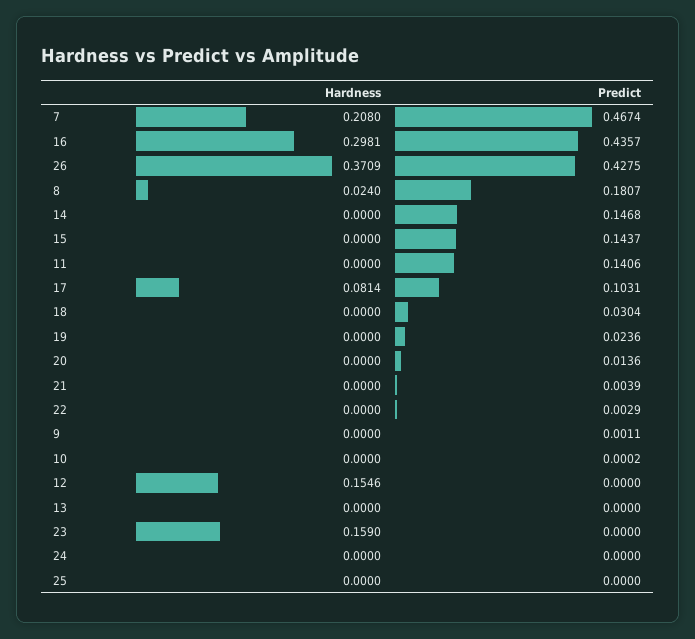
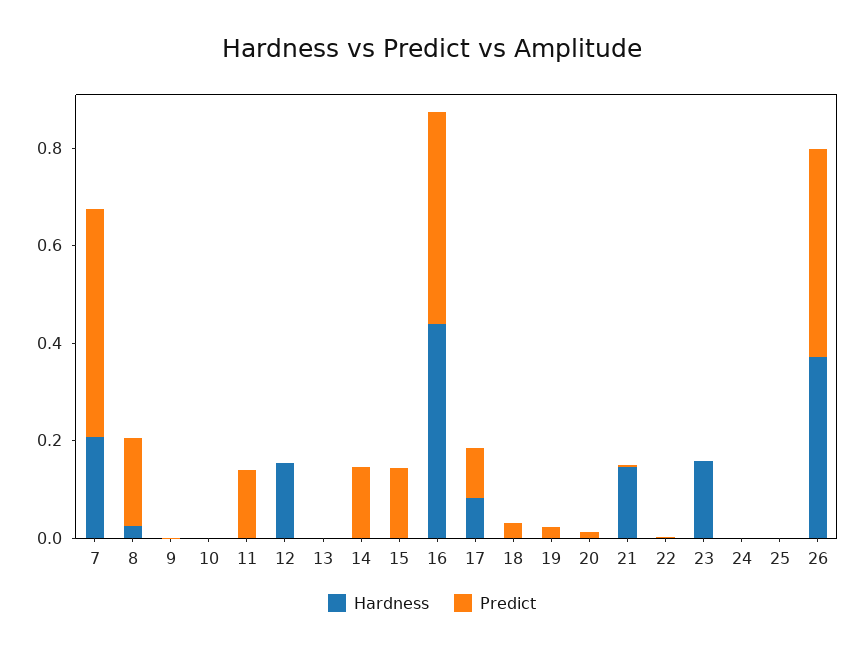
Hardness, 16: 0.2981 -> 0.45
Hardness, 21: 0 -> 0.15

